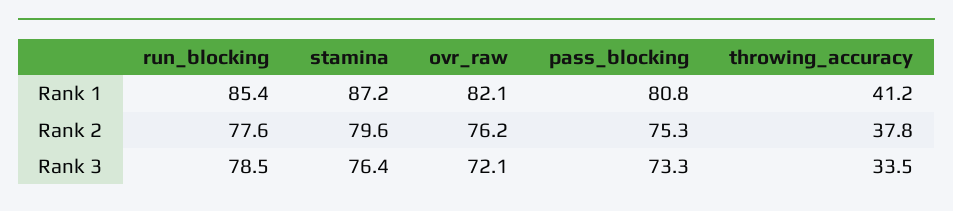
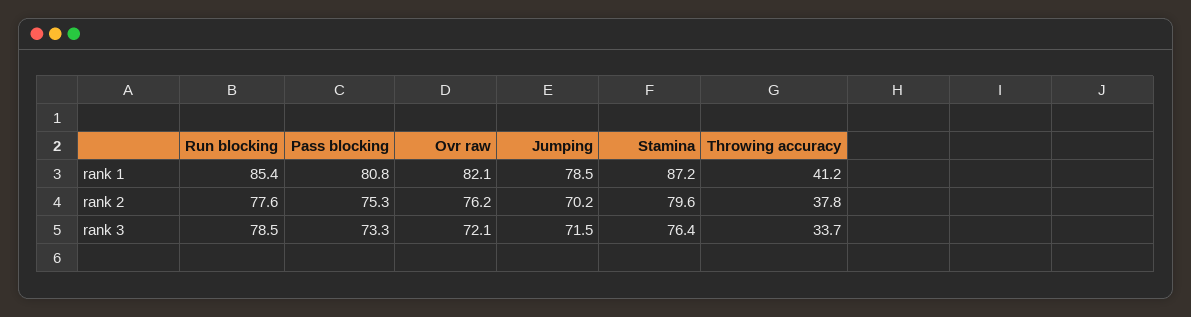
throwing_accuracy, Rank 3: 33.5 -> 33.7
Jumping, Rank 1: none -> 78.5
Jumping, Rank 2: none -> 70.2
Jumping, Rank 3: none -> 71.5

